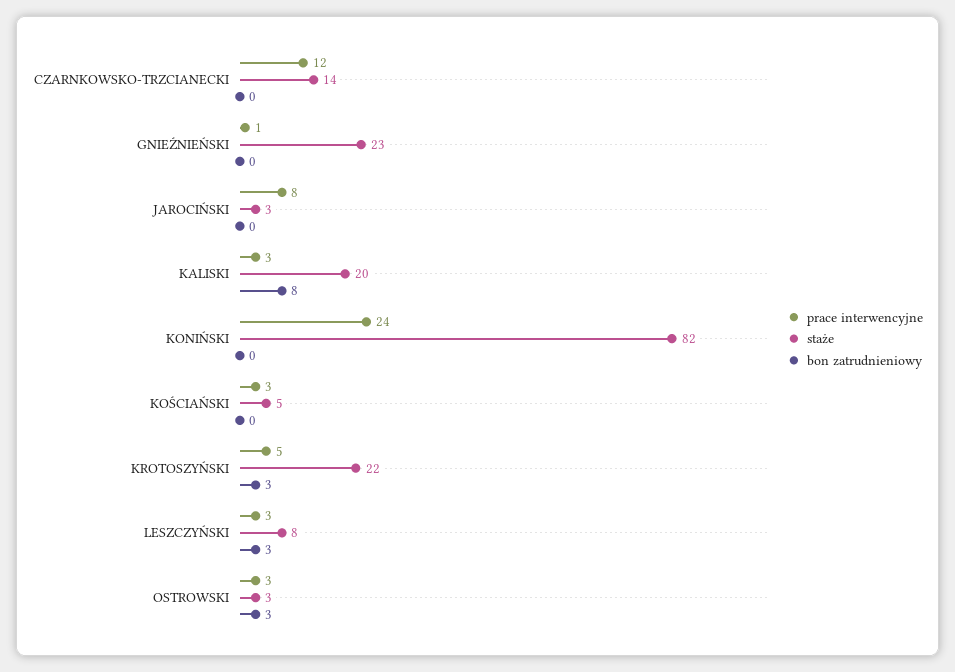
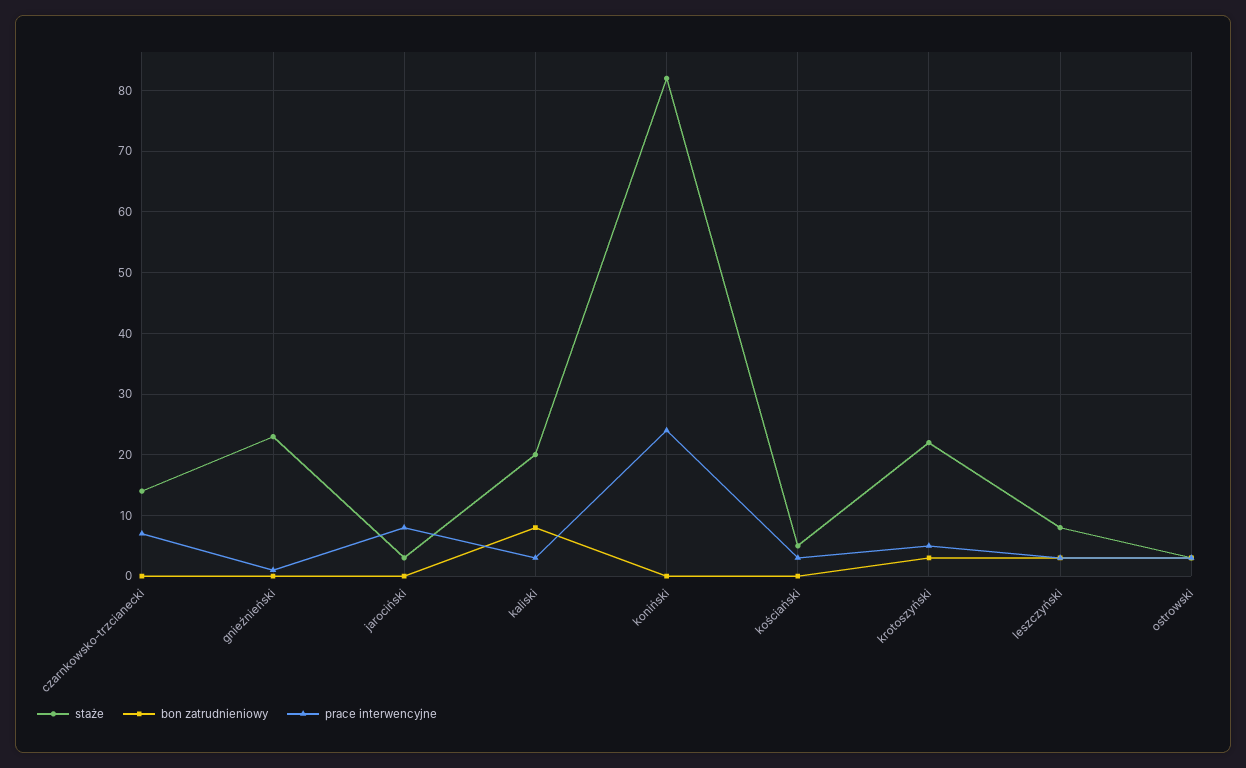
prace interwencyjne, CZARNKOWSKO-TRZCIANECKI: 12 -> 7

